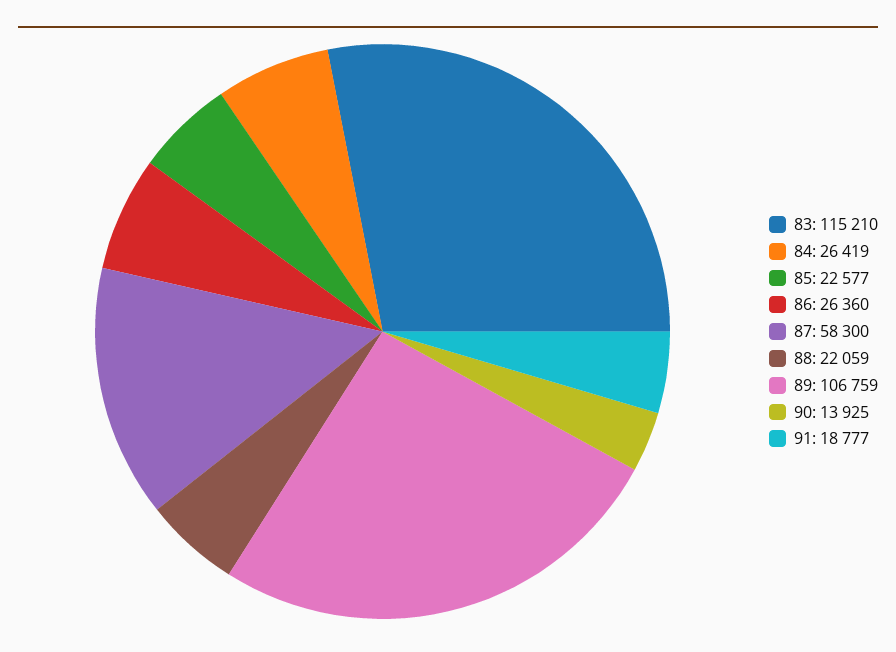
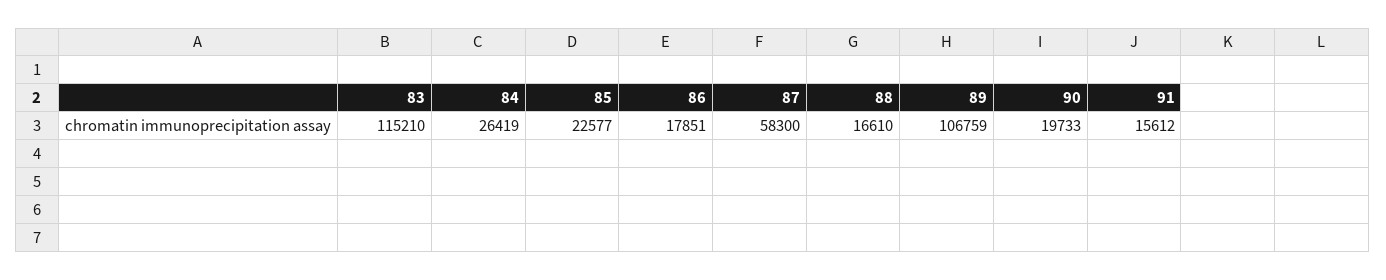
86: 26360 -> 17851
88: 22059 -> 16610
90: 13925 -> 19733
91: 18777 -> 15612

